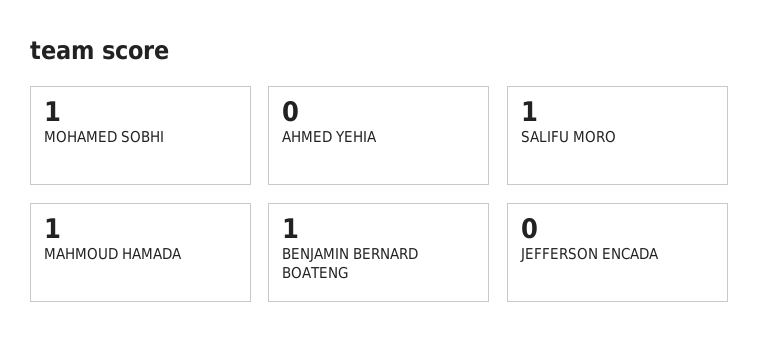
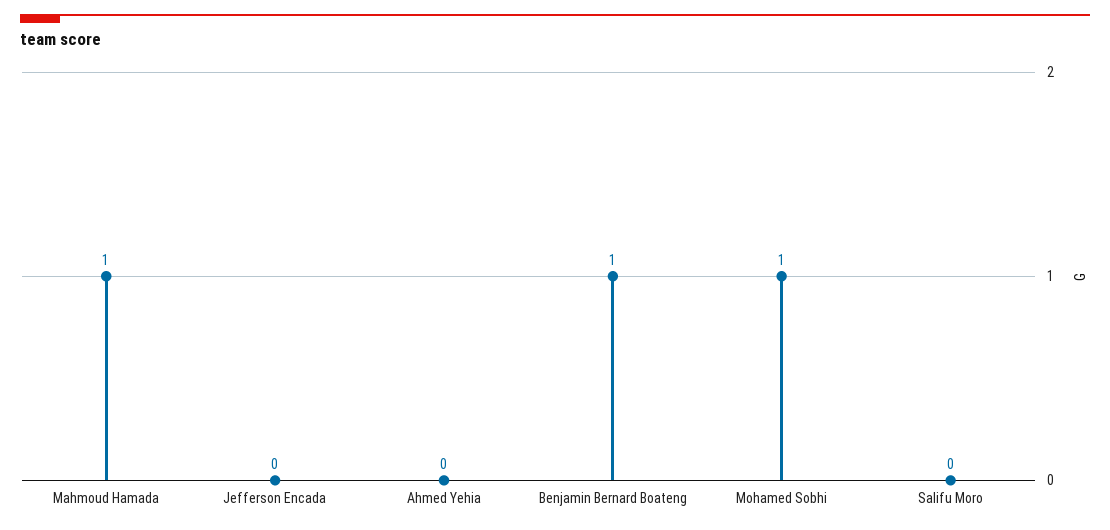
SALIFU MORO: 1 -> 0

